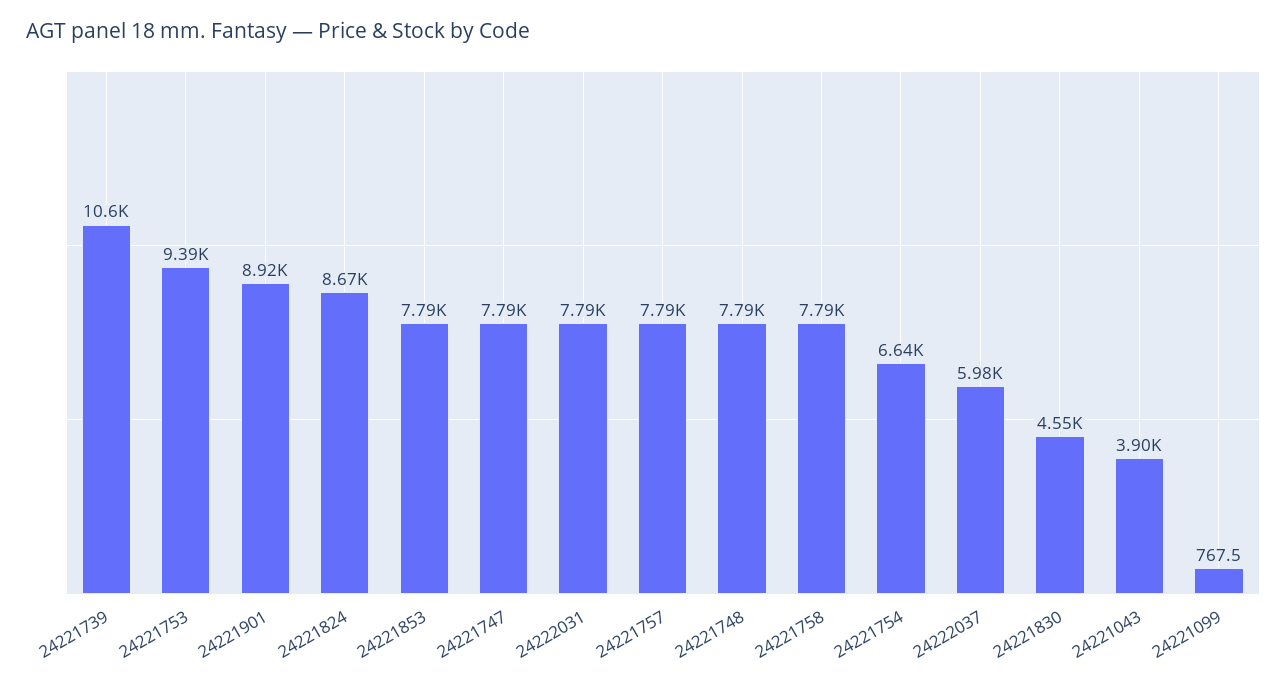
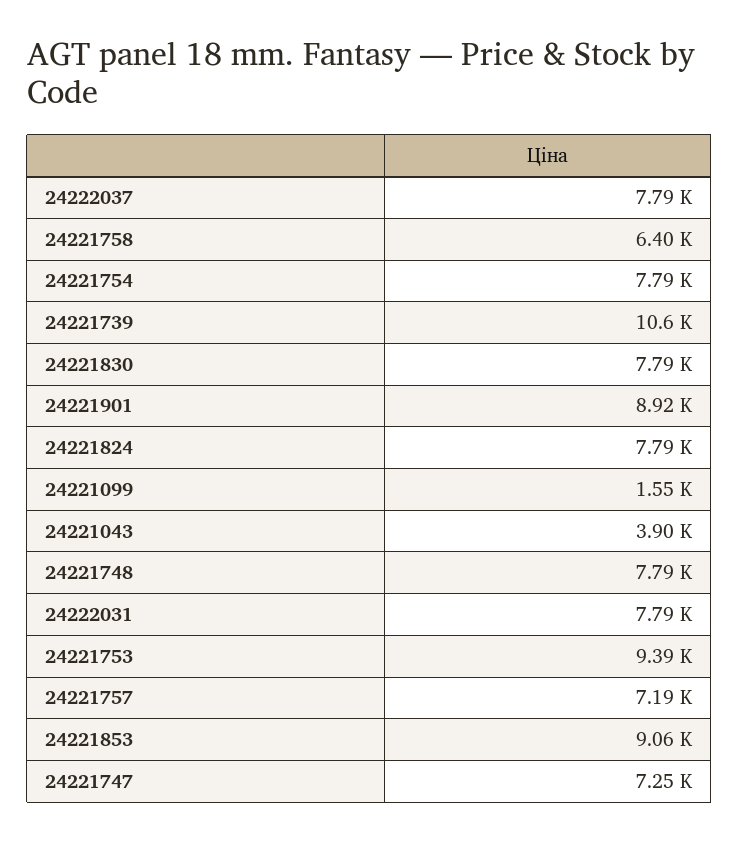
24221824: 8670 -> 7790
24221853: 7790 -> 9060
24221747: 7790 -> 7250
24221757: 7790 -> 7190
24221758: 7790 -> 6400
24221754: 6640 -> 7790
24222037: 5980 -> 7790
24221830: 4550 -> 7790
24221099: 767.5 -> 1550

